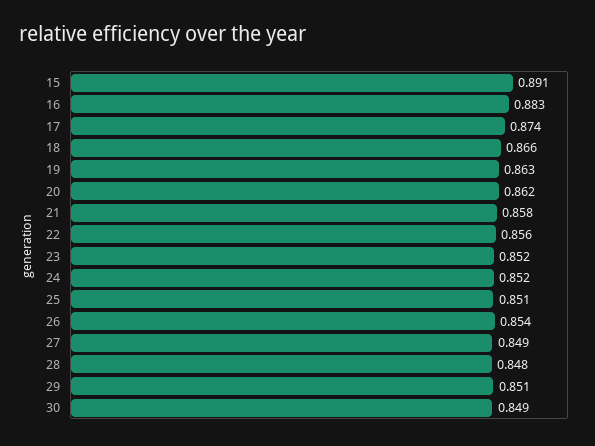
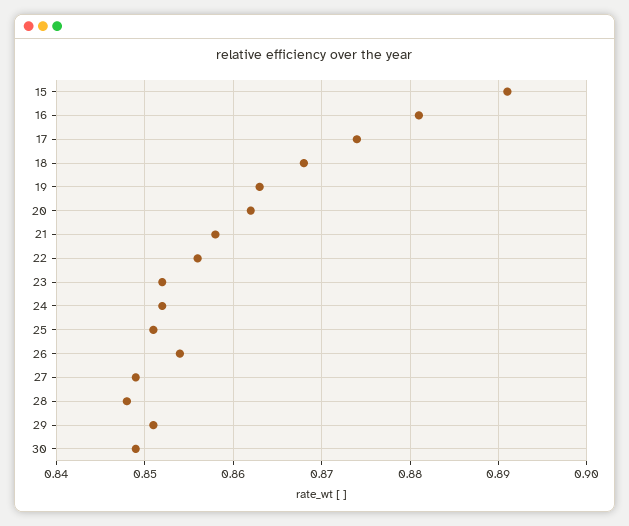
16: 0.883 -> 0.881
18: 0.866 -> 0.868

